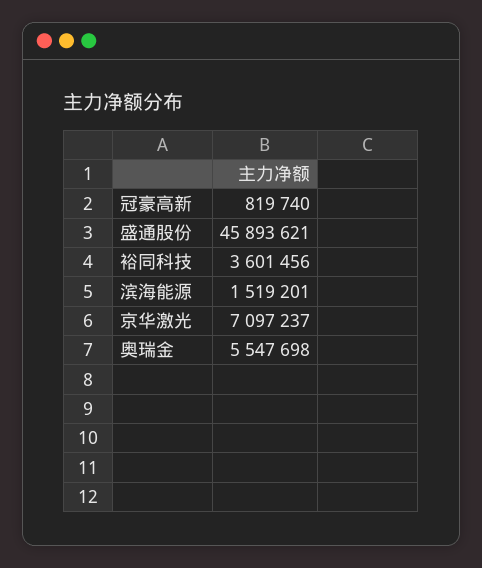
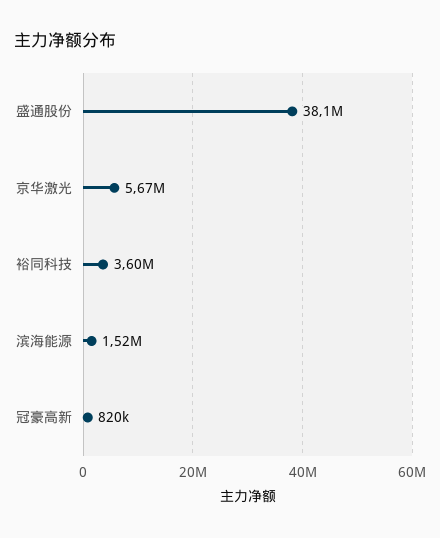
盛通股份: 45893621 -> 38100000
京华激光: 7097237 -> 5670000
奥瑞金: 5547698 -> none

